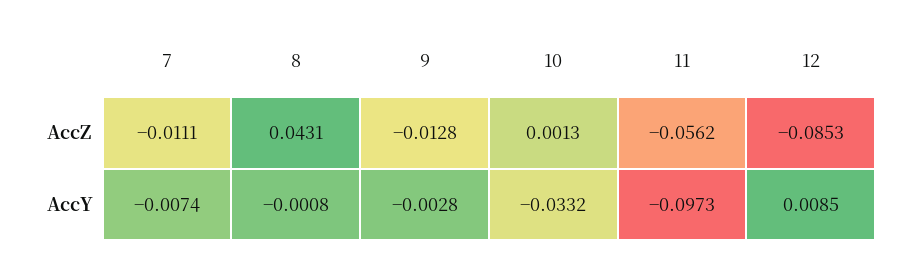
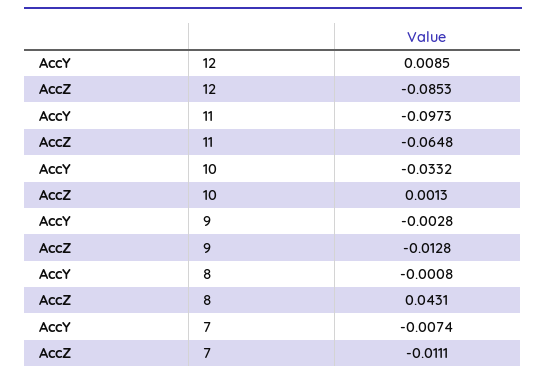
11, AccZ: -0.0562 -> -0.0648

